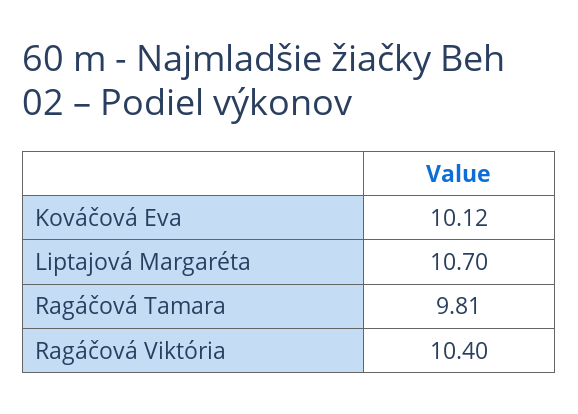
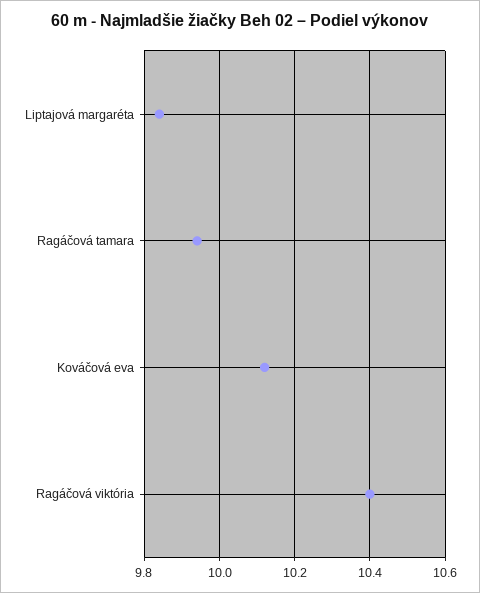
Liptajová Margaréta: 10.7 -> 9.85
Ragáčová Tamara: 9.81 -> 9.95

